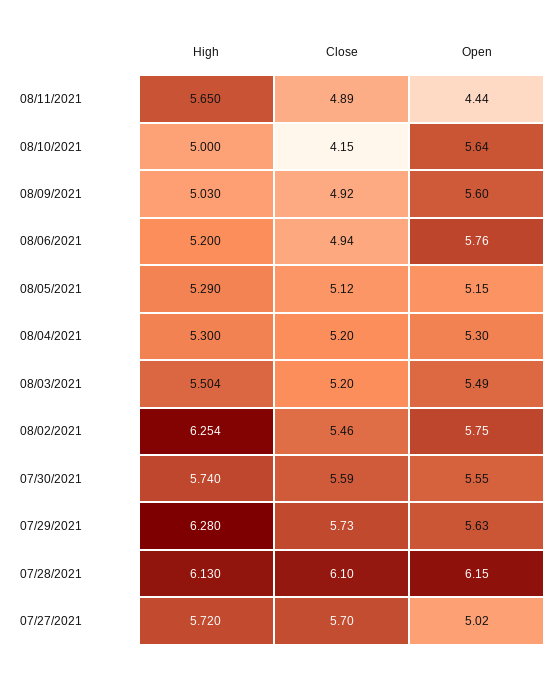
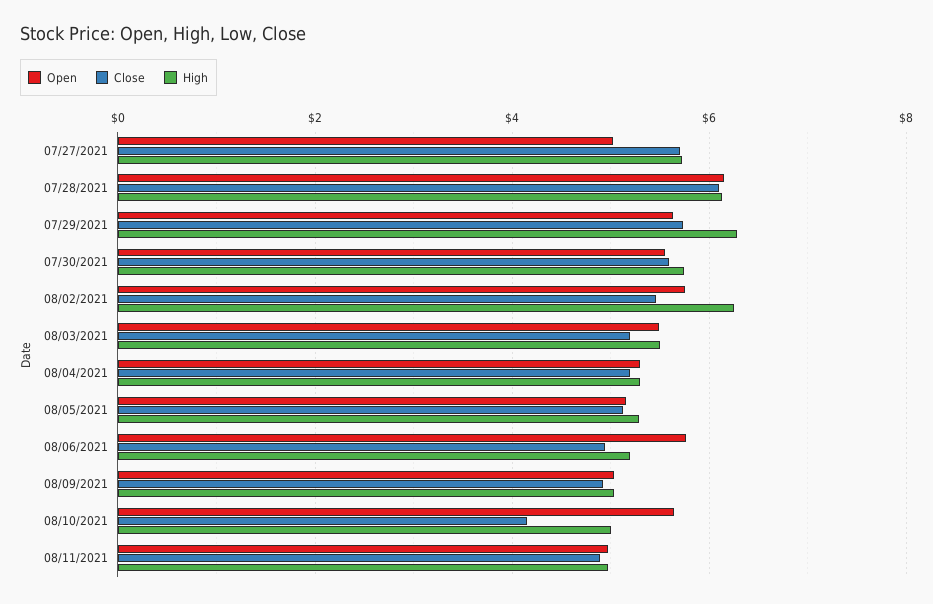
High, 08/11/2021: 5.65 -> 5
Open, 08/11/2021: 4.44 -> 5
Open, 08/09/2021: 5.6 -> 5

